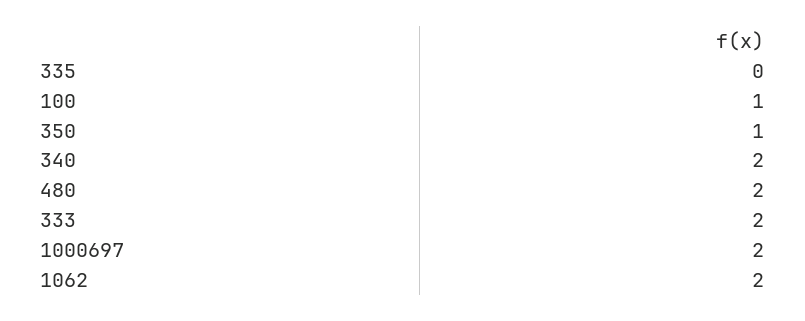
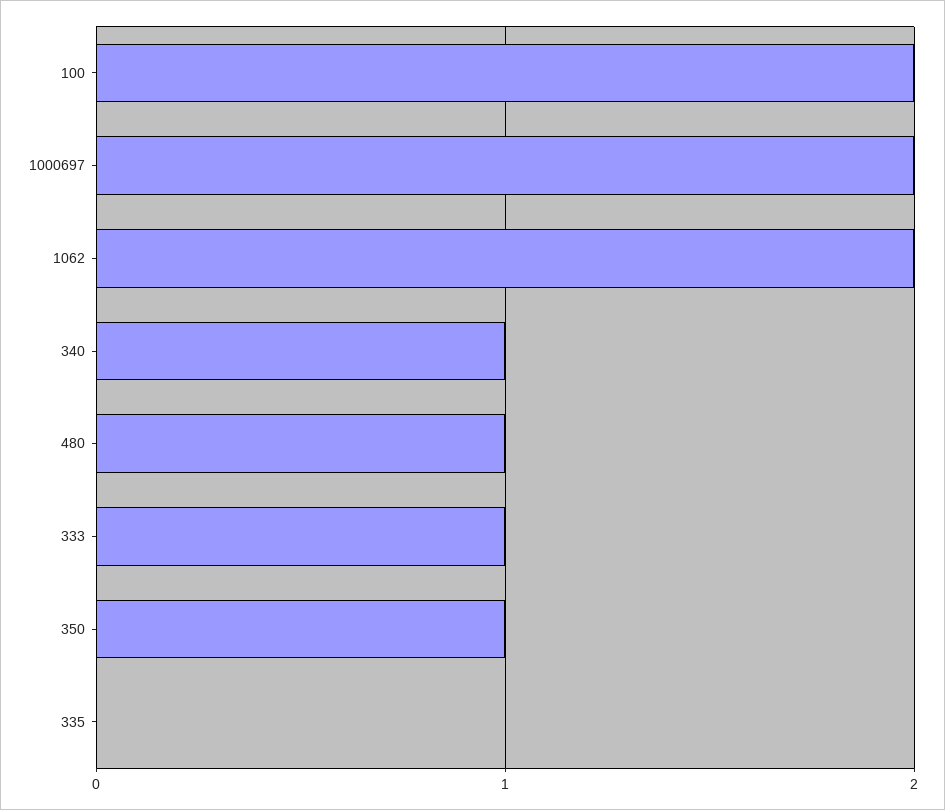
100: 1 -> 2
340: 2 -> 1
480: 2 -> 1
333: 2 -> 1

